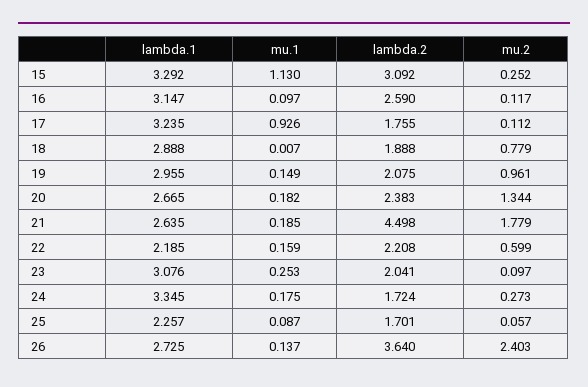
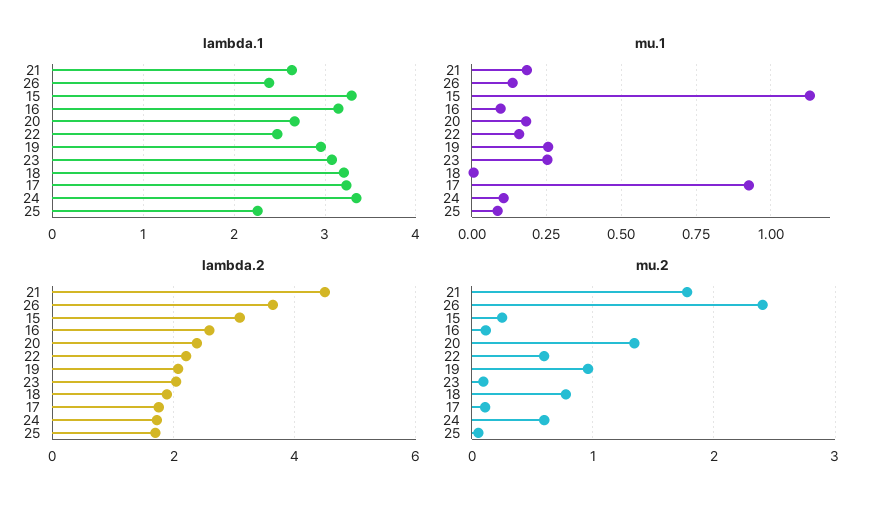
lambda.1, 18: 2.888 -> 3.2
mu.1, 19: 0.149 -> 0.25
lambda.1, 22: 2.185 -> 2.5
mu.1, 24: 0.175 -> 0.1
mu.2, 24: 0.273 -> 0.6
lambda.1, 26: 2.725 -> 2.4

